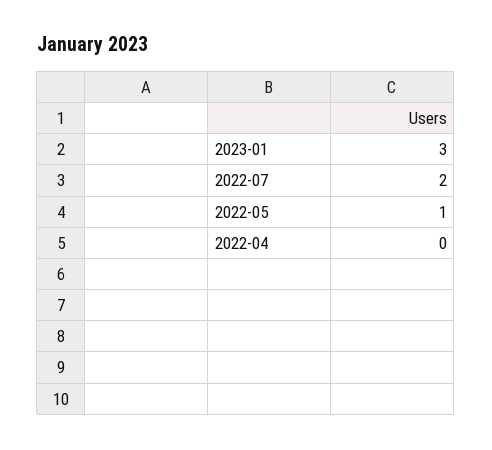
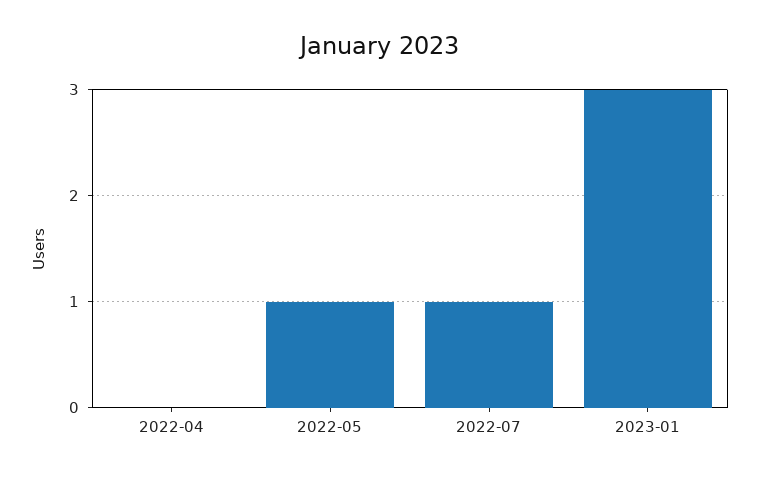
2022-07: 2 -> 1

